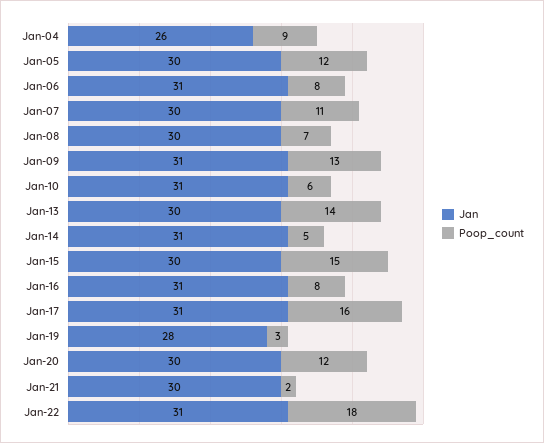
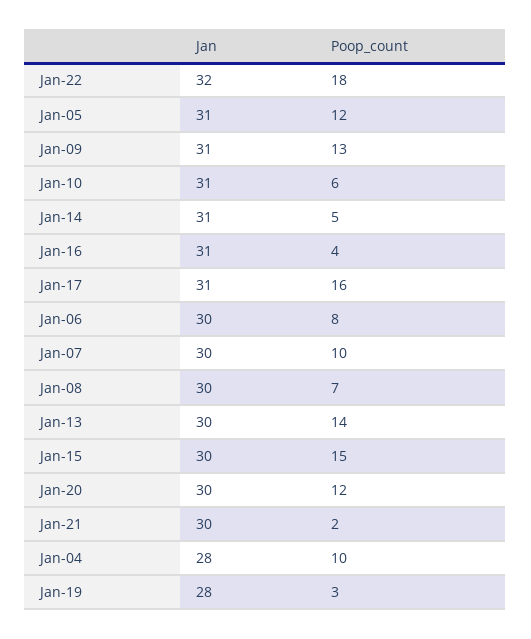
Jan, Jan-04: 26 -> 28
Poop_count, Jan-04: 9 -> 10
Jan, Jan-05: 30 -> 31
Jan, Jan-06: 31 -> 30
Poop_count, Jan-07: 11 -> 10
Poop_count, Jan-16: 8 -> 4
Jan, Jan-22: 31 -> 32

